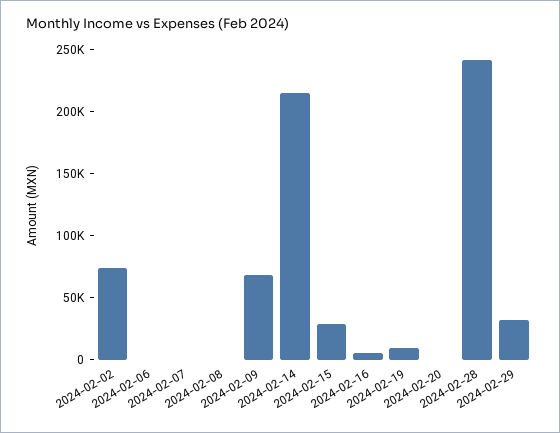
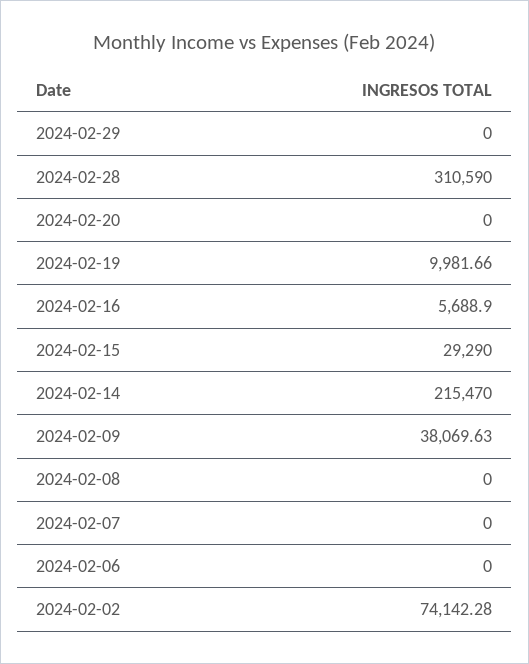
2024-02-09: 70000 -> 38069.63
2024-02-28: 240000 -> 310590
2024-02-29: 30000 -> 0

